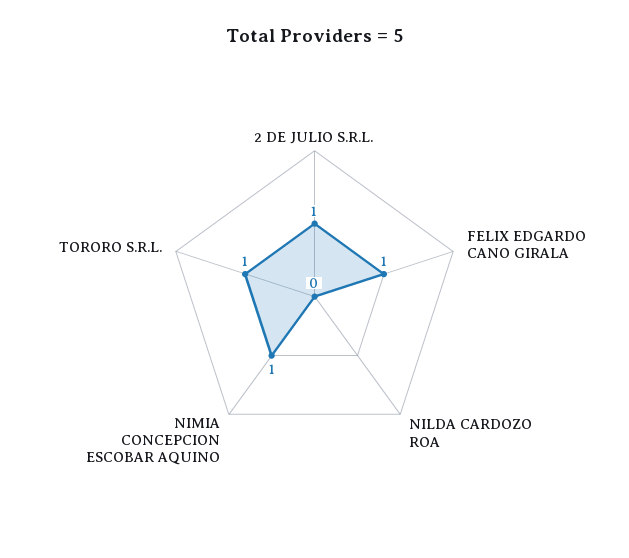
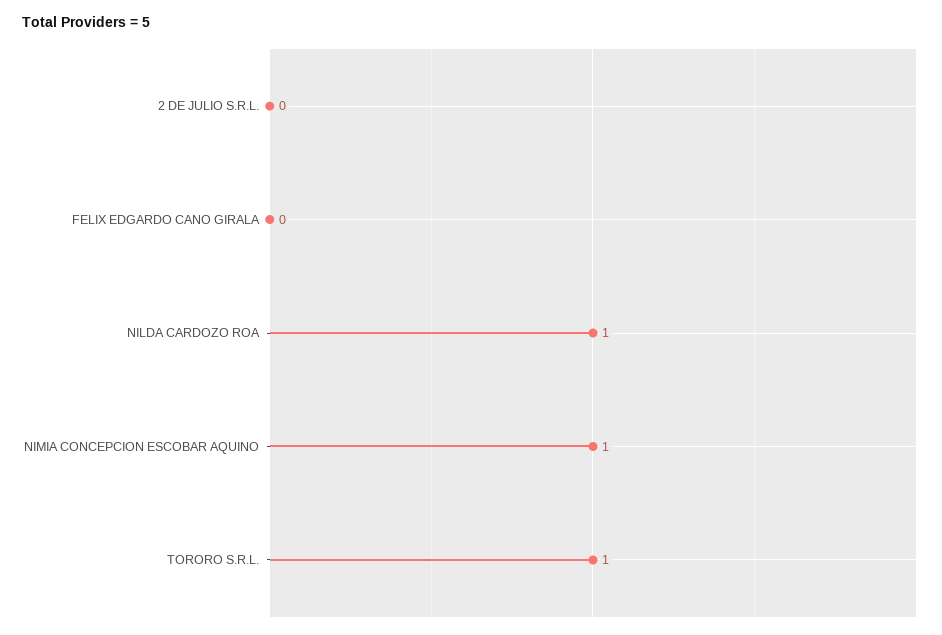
2 DE JULIO S.R.L.: 1 -> 0
FELIX EDGARDO CANO GIRALA: 1 -> 0
NILDA CARDOZO ROA: 0 -> 1

